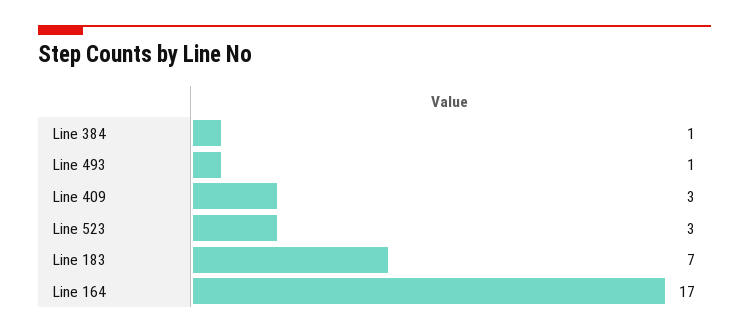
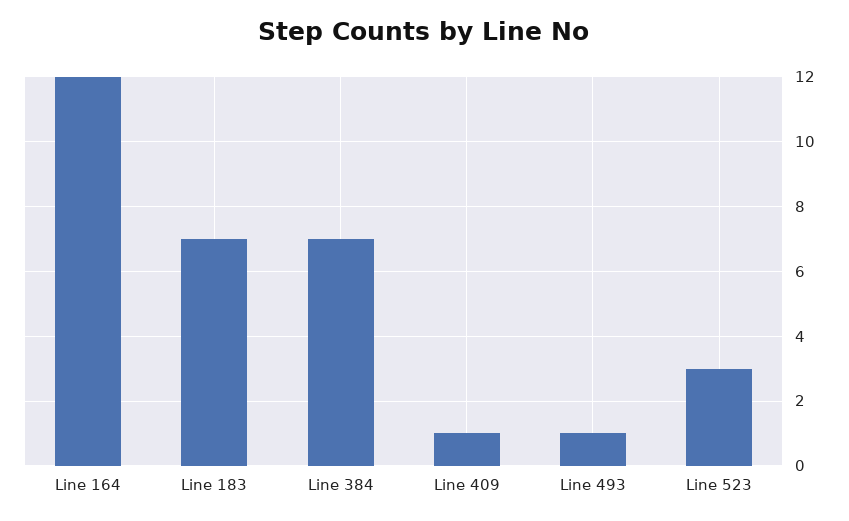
Line 384: 1 -> 7
Line 409: 3 -> 1
Line 164: 17 -> 12

